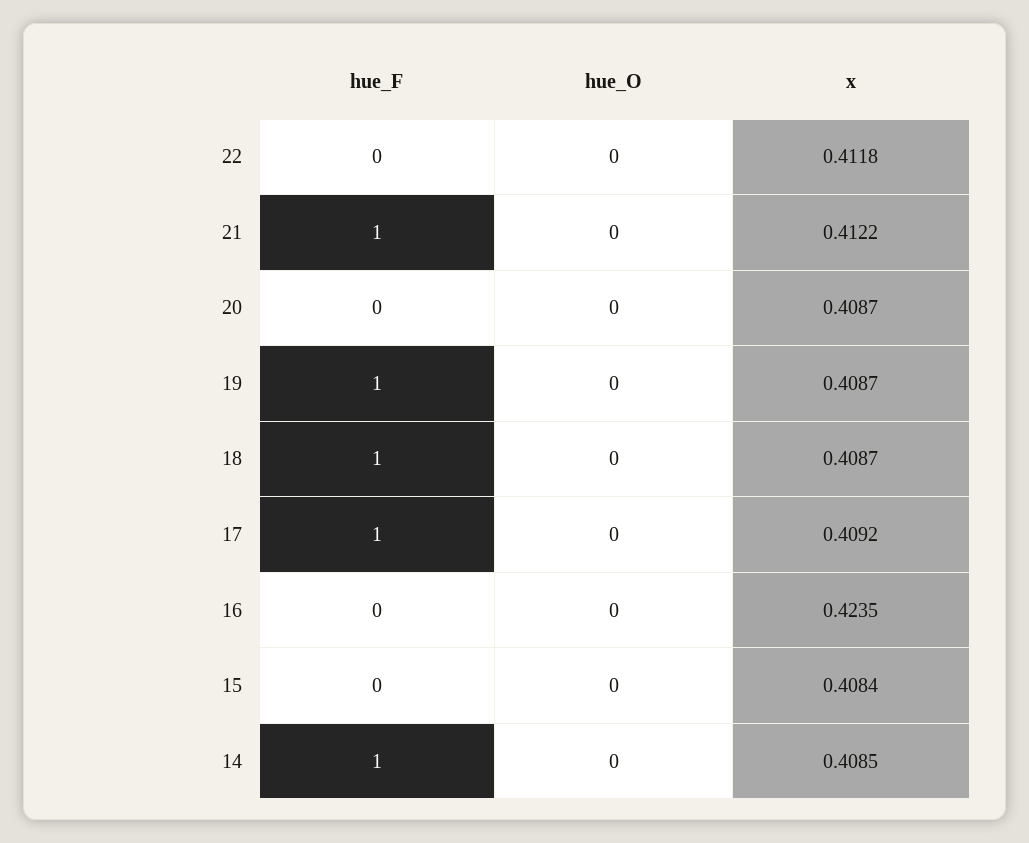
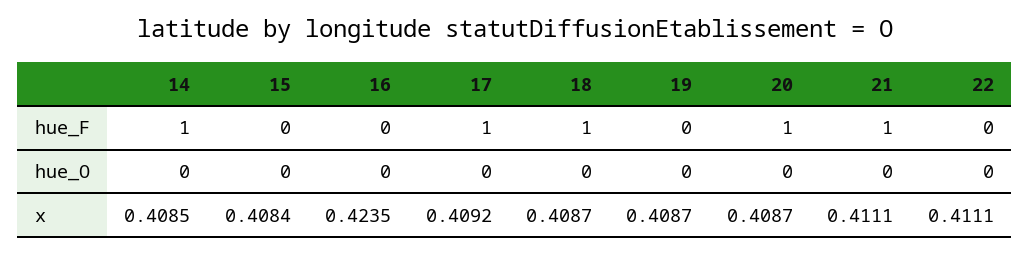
x, 22: 0.4118 -> 0.4111
x, 21: 0.4122 -> 0.4111
hue_F, 20: 0 -> 1
hue_F, 19: 1 -> 0

